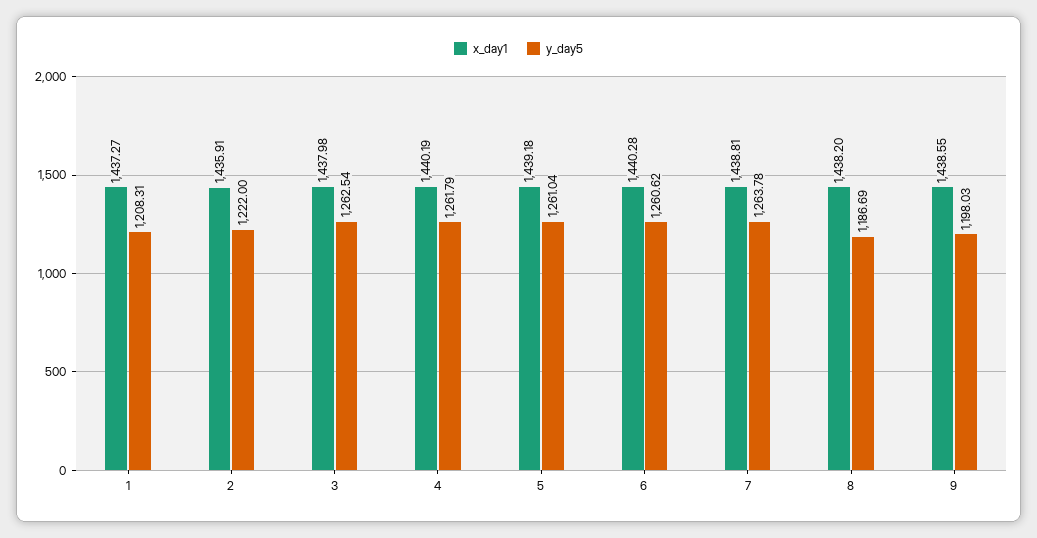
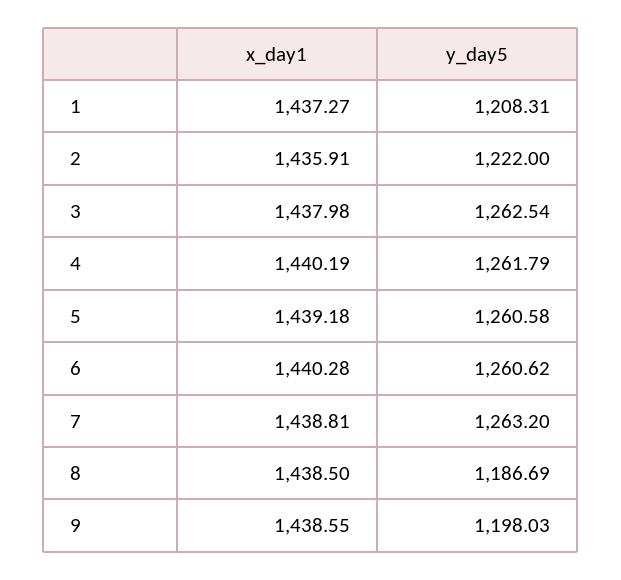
y_day5, 5: 1261.04 -> 1260.58
y_day5, 7: 1263.78 -> 1263.2
x_day1, 8: 1438.2 -> 1438.5

